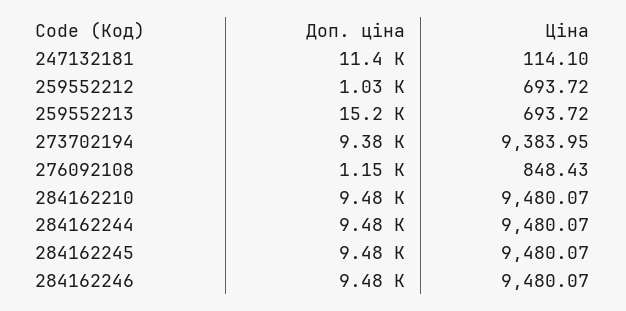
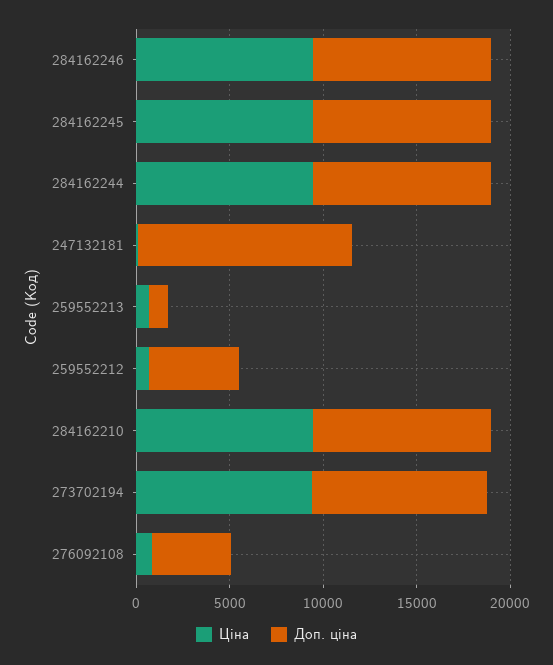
Доп. ціна, 259552212: 1030 -> 5000
Доп. ціна, 259552213: 15200 -> 1000
Доп. ціна, 276092108: 1150 -> 4000

